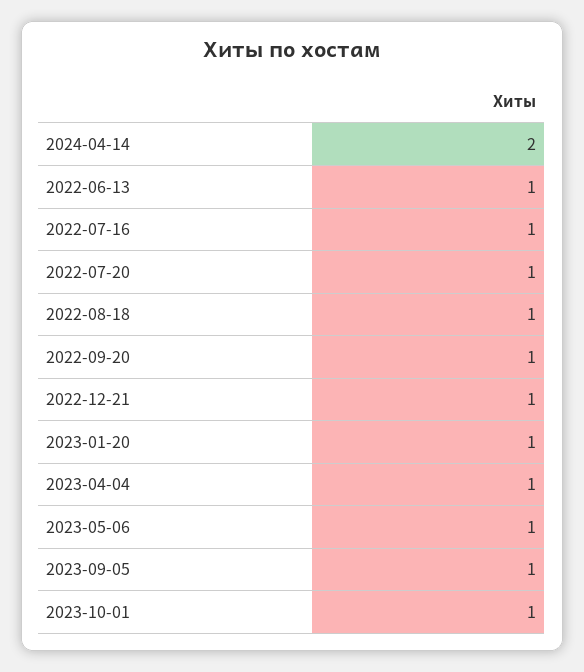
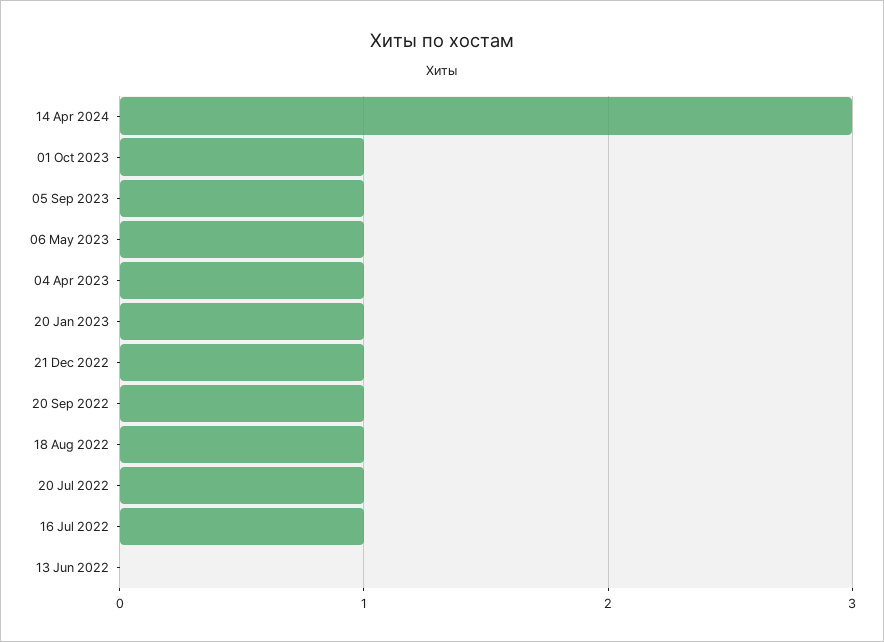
2024-04-14: 2 -> 3
2022-06-13: 1 -> 0

